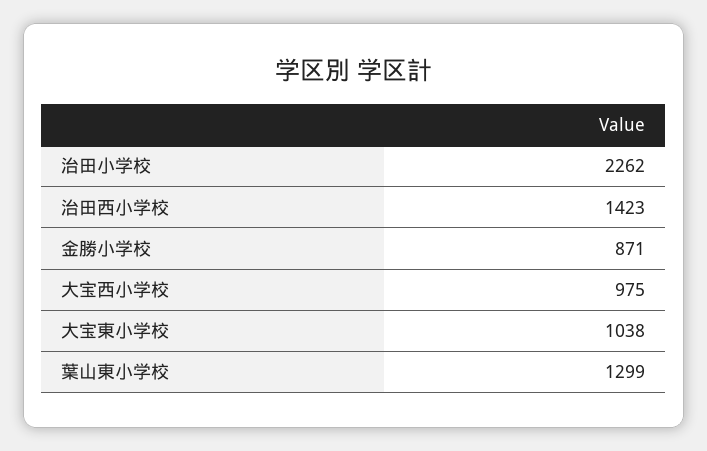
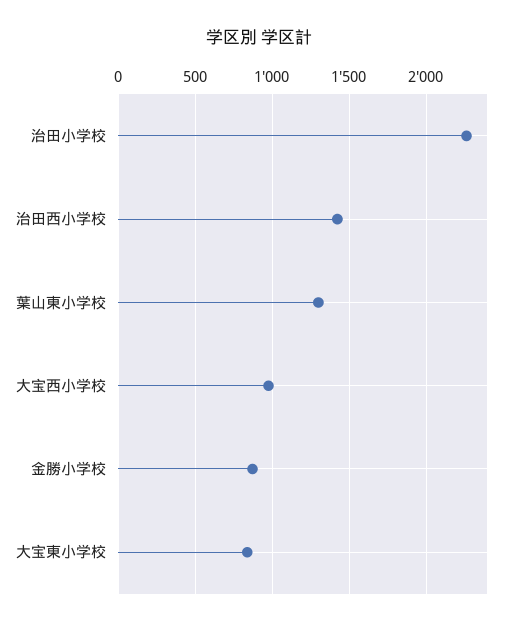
大宝東小学校: 1038 -> 850

